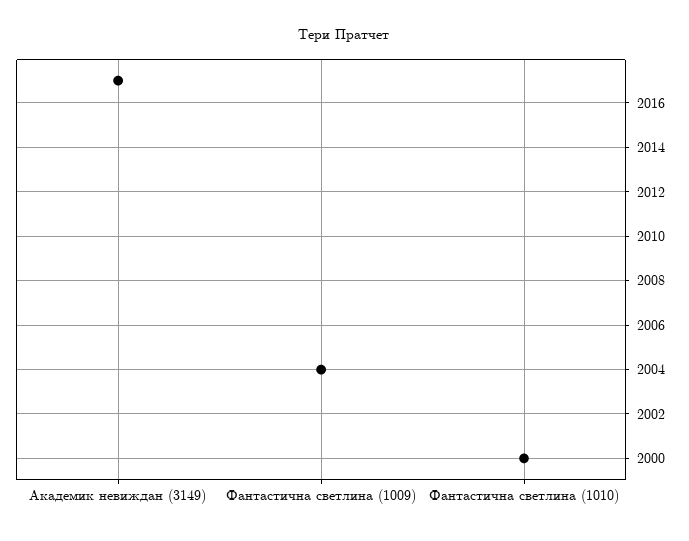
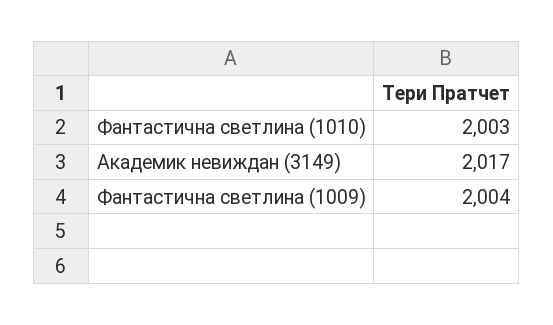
Фантастична светлина (1010): 2000 -> 2003

